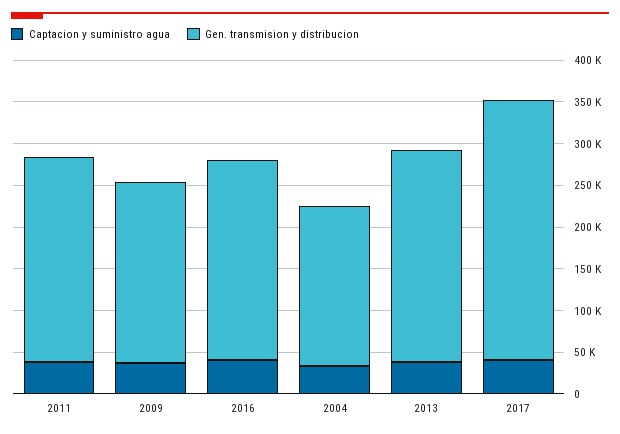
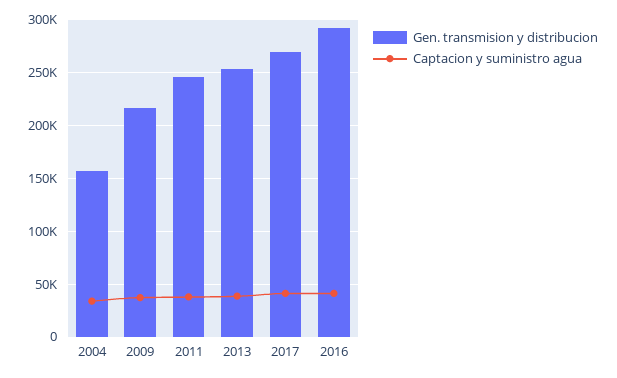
Gen. transmision y distribucion, 2016: 240000 -> 290000
Gen. transmision y distribucion, 2004: 190000 -> 160000
Gen. transmision y distribucion, 2017: 310000 -> 270000

